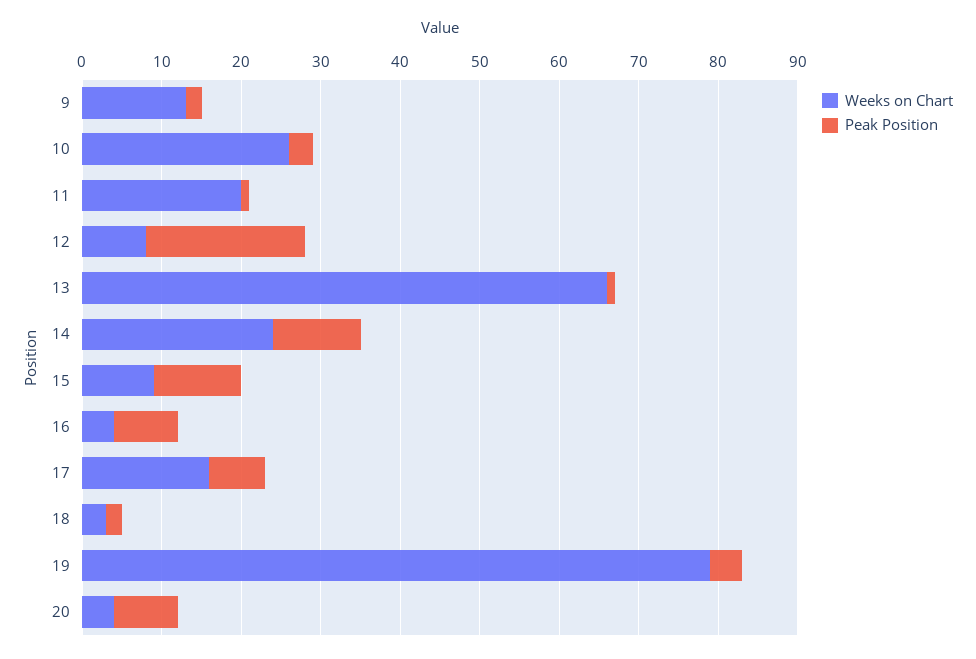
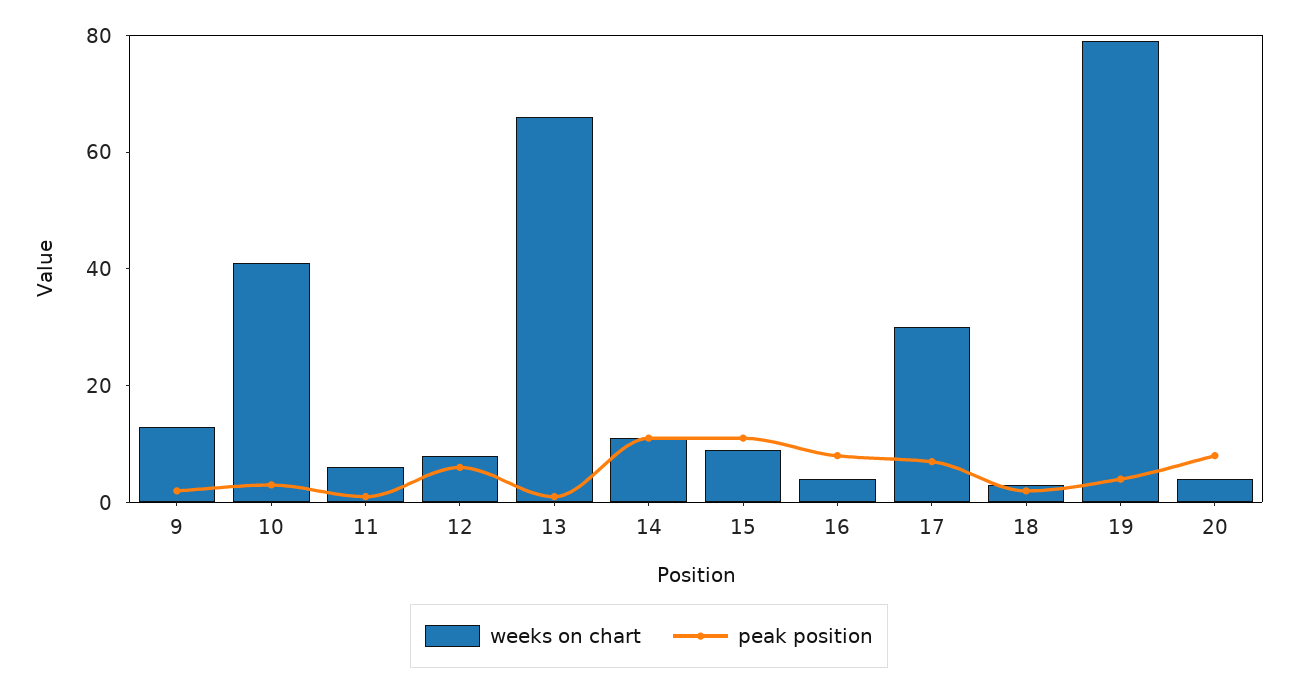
Weeks on Chart, 10: 25 -> 40
Weeks on Chart, 11: 20 -> 5
Peak Position, 12: 20 -> 5
Weeks on Chart, 14: 25 -> 10
Weeks on Chart, 17: 15 -> 30

